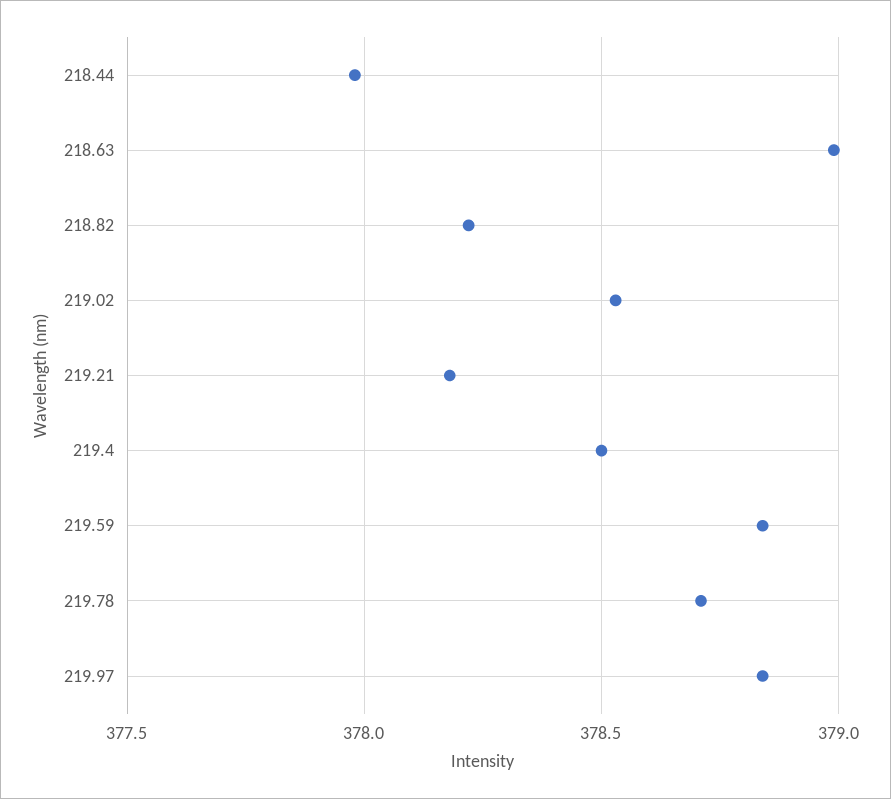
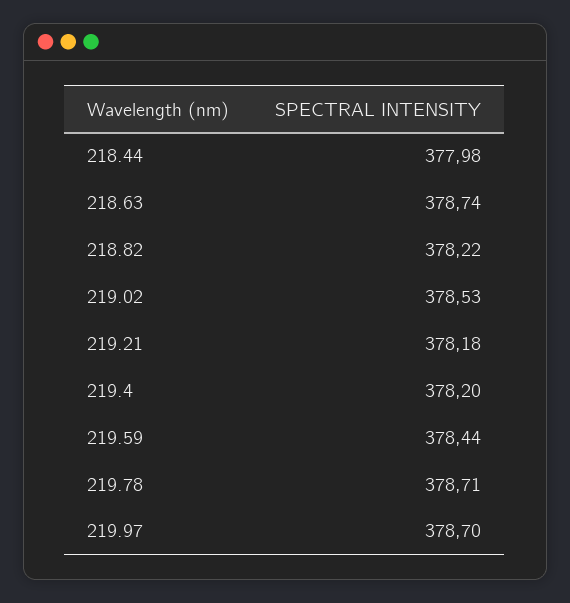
218.63: 379 -> 378.74
219.4: 378.5 -> 378.2
219.59: 378.85 -> 378.44
219.97: 378.85 -> 378.7

